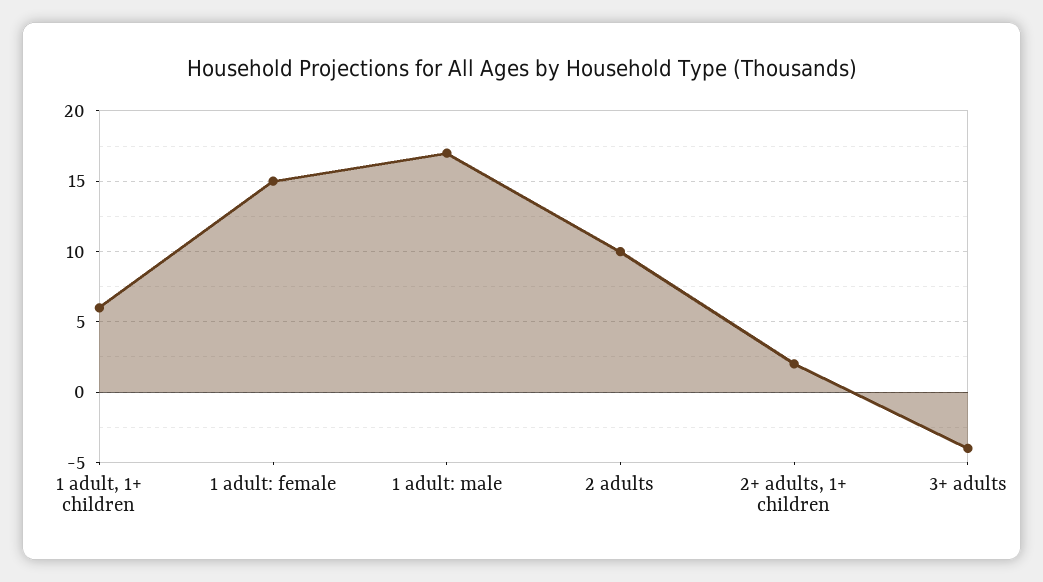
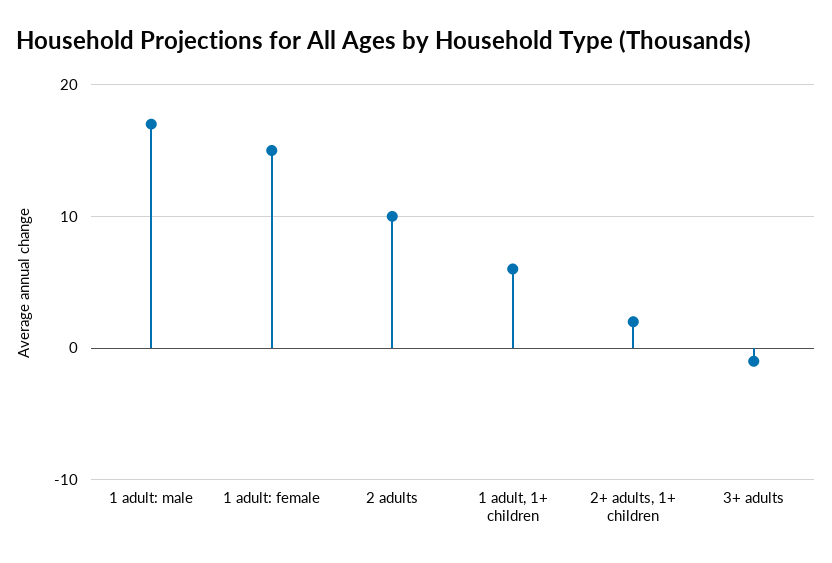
3+ adults: -4 -> -1

